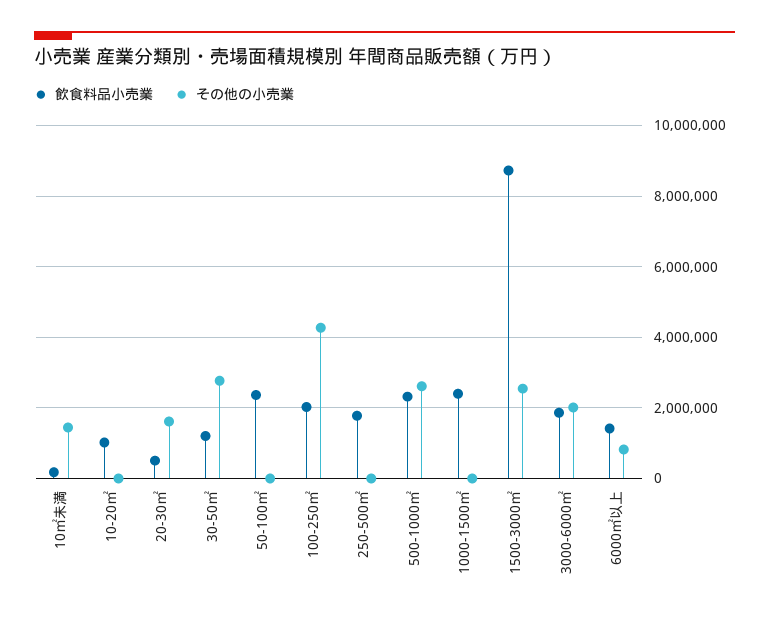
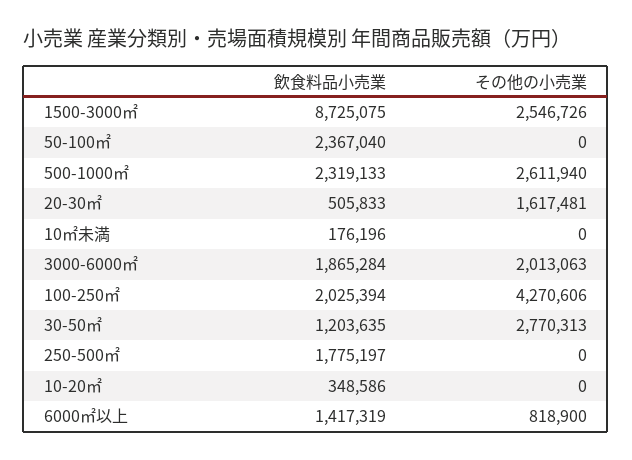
その他の小売業, 10㎡未満: 1400000 -> 0
飲食料品小売業, 10-20㎡: 1000000 -> 348586
飲食料品小売業, 1000-1500㎡: 2400000 -> none
その他の小売業, 1000-1500㎡: 0 -> none

